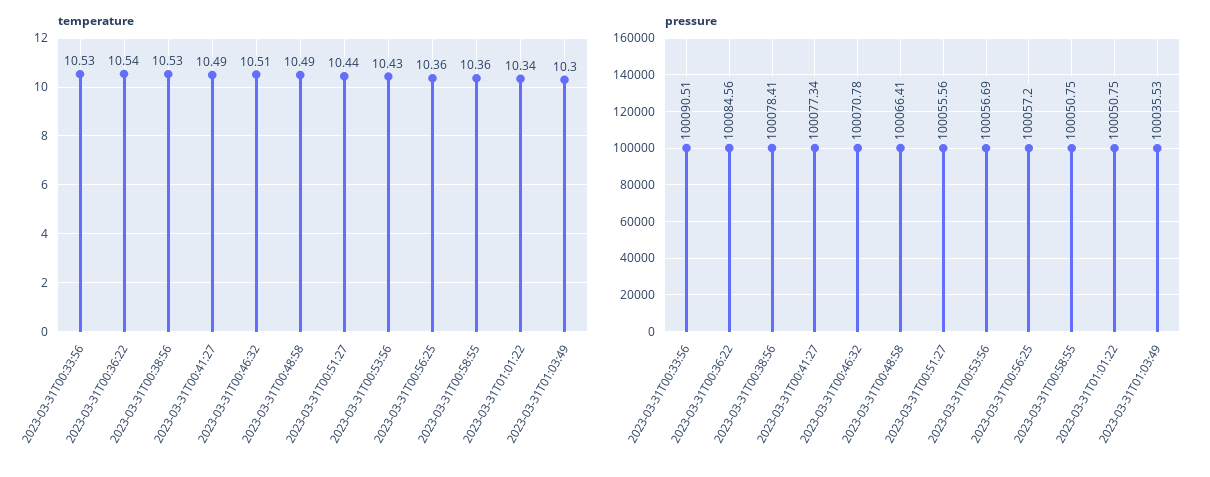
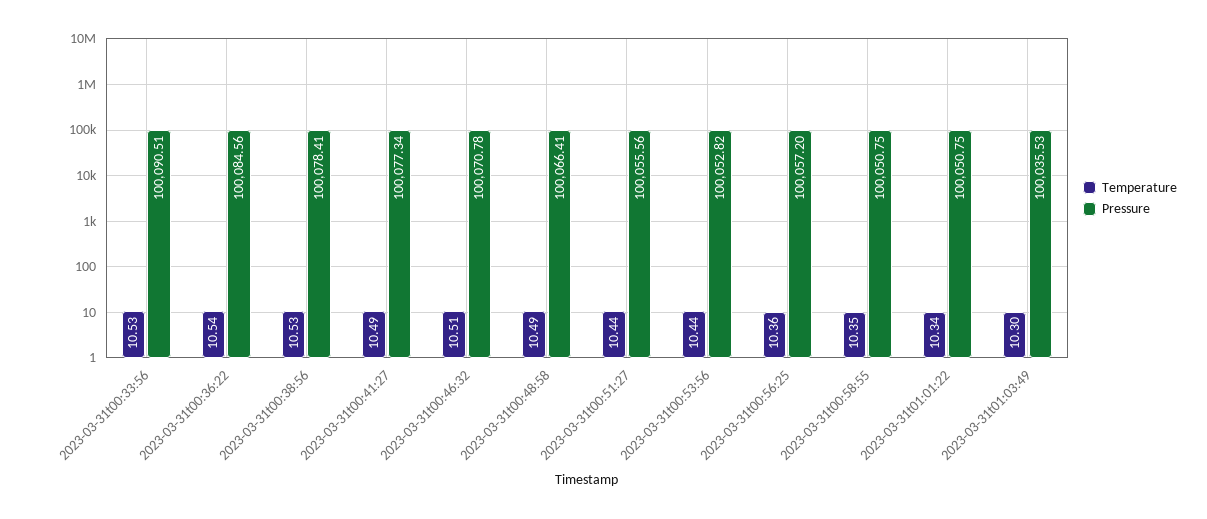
temperature, 2023-03-31T00:53:56: 10.43 -> 10.44
temperature, 2023-03-31T00:58:55: 10.36 -> 10.35
pressure, 2023-03-31T00:53:56: 100056.69 -> 100052.82

